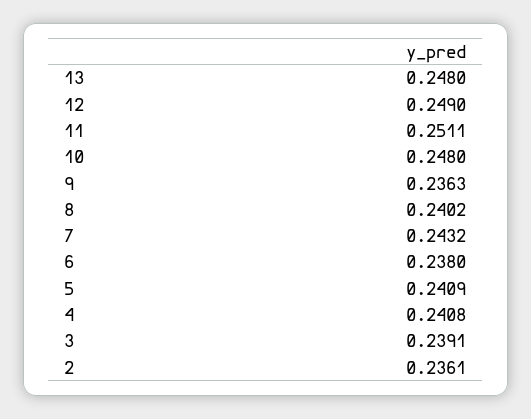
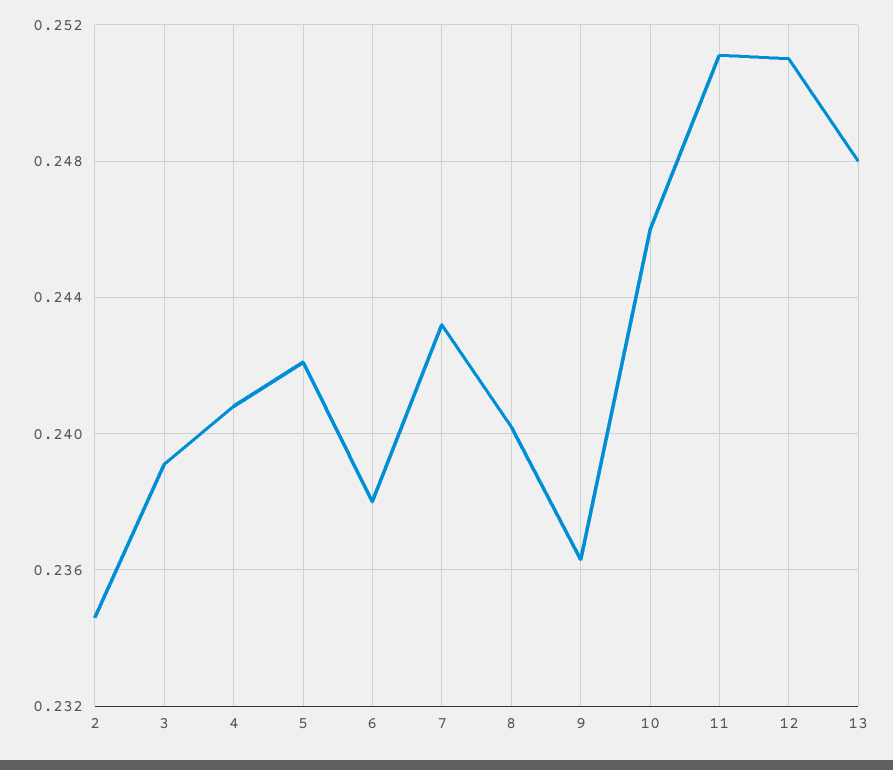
12: 0.249 -> 0.251
10: 0.248 -> 0.246
5: 0.2409 -> 0.242
2: 0.2361 -> 0.2345

